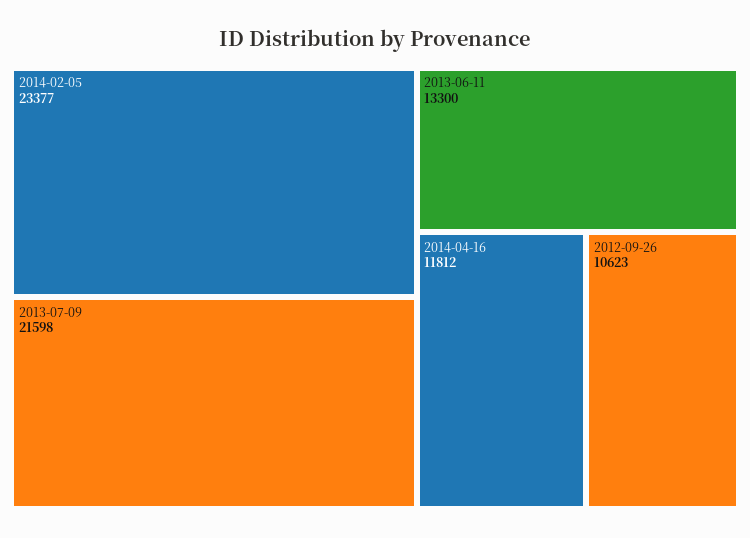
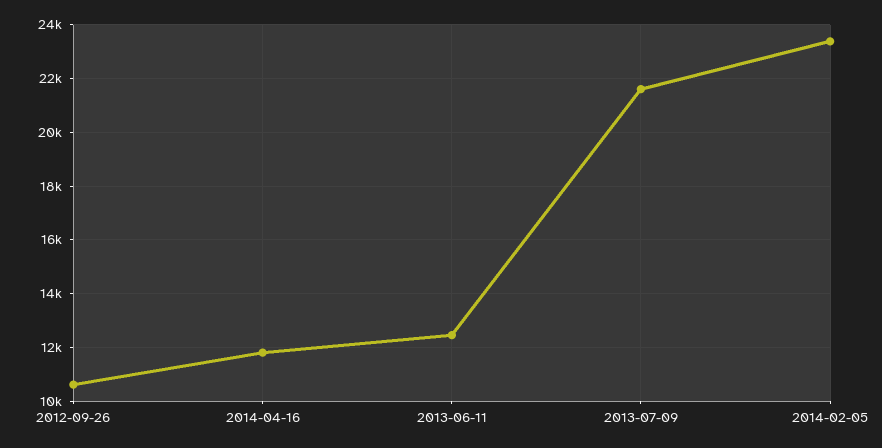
2013-06-11: 13300 -> 12500

